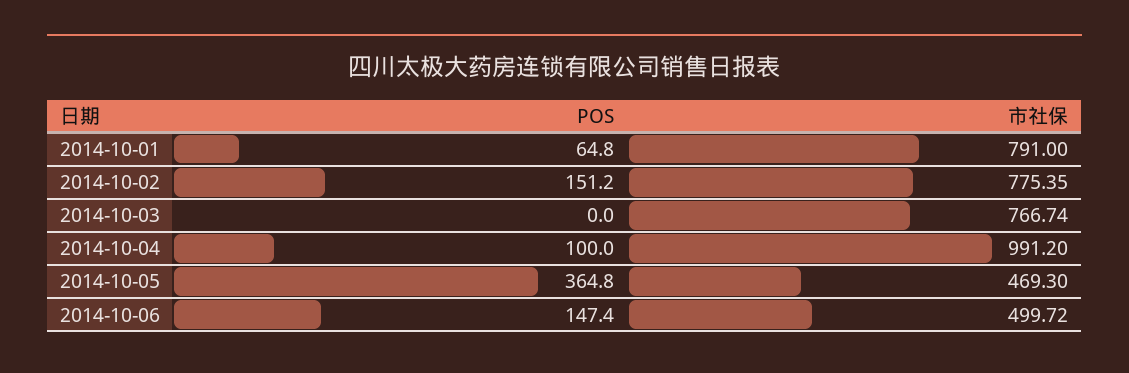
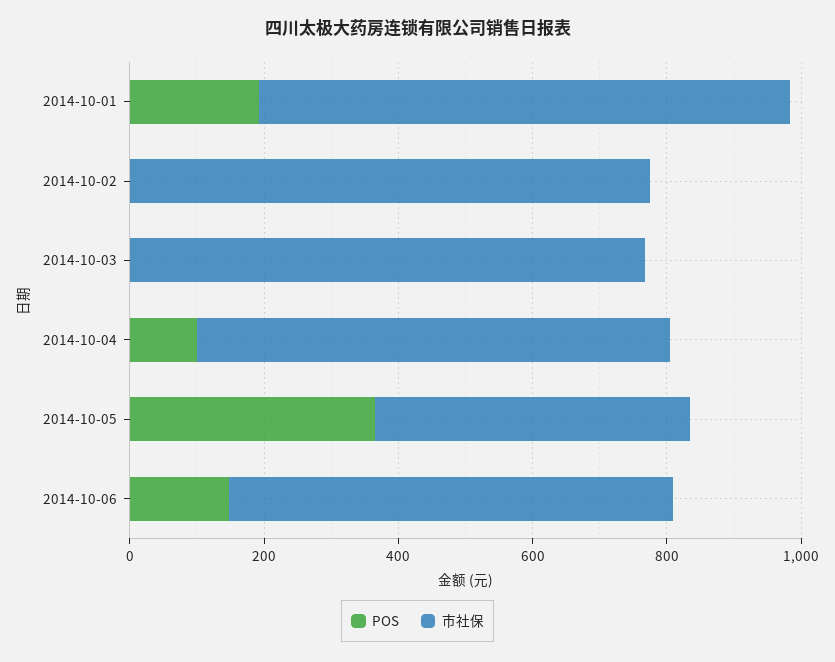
POS, 2014-10-01: 64.8 -> 200
POS, 2014-10-02: 151.2 -> 0
市社保, 2014-10-04: 991.2 -> 700
市社保, 2014-10-06: 499.72 -> 650

